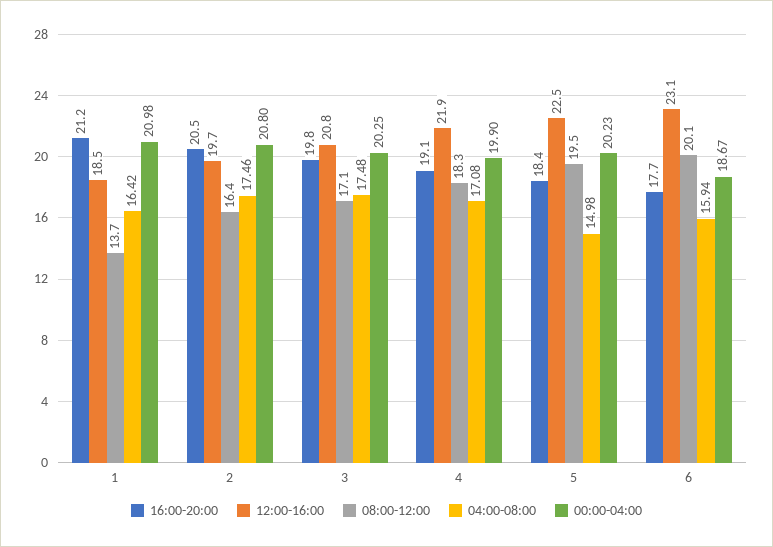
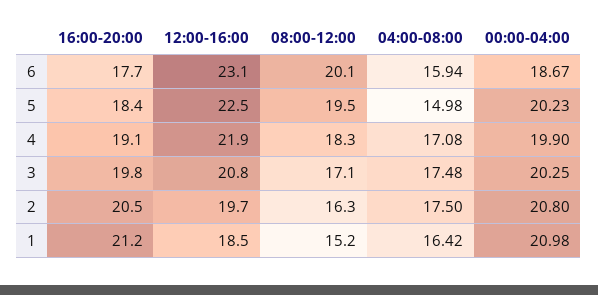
08:00-12:00, 1: 13.7 -> 15.2
08:00-12:00, 2: 16.4 -> 16.3
04:00-08:00, 2: 17.46 -> 17.5

